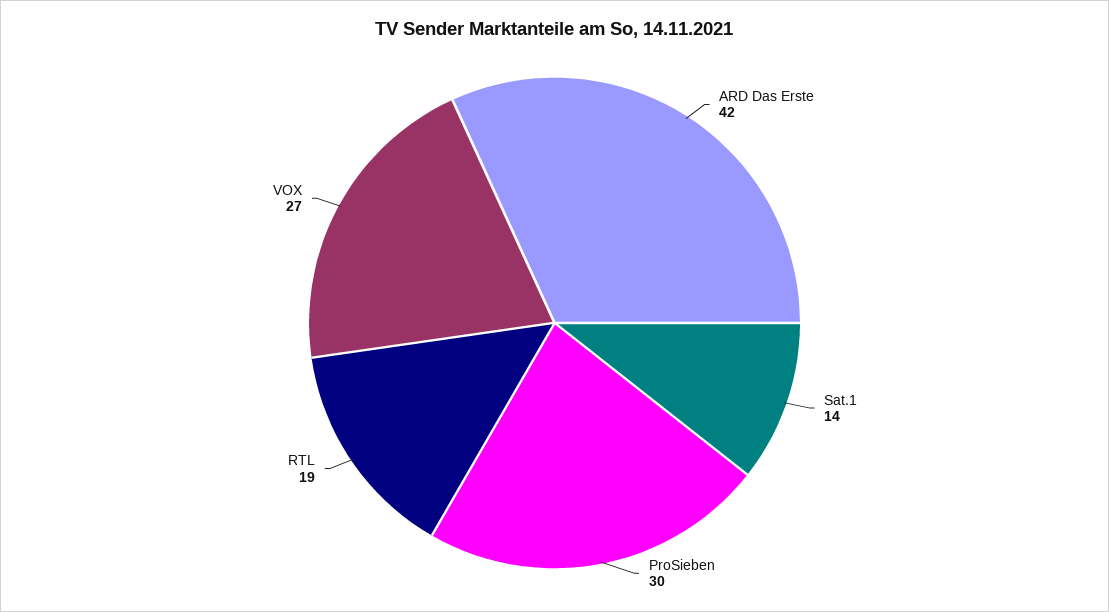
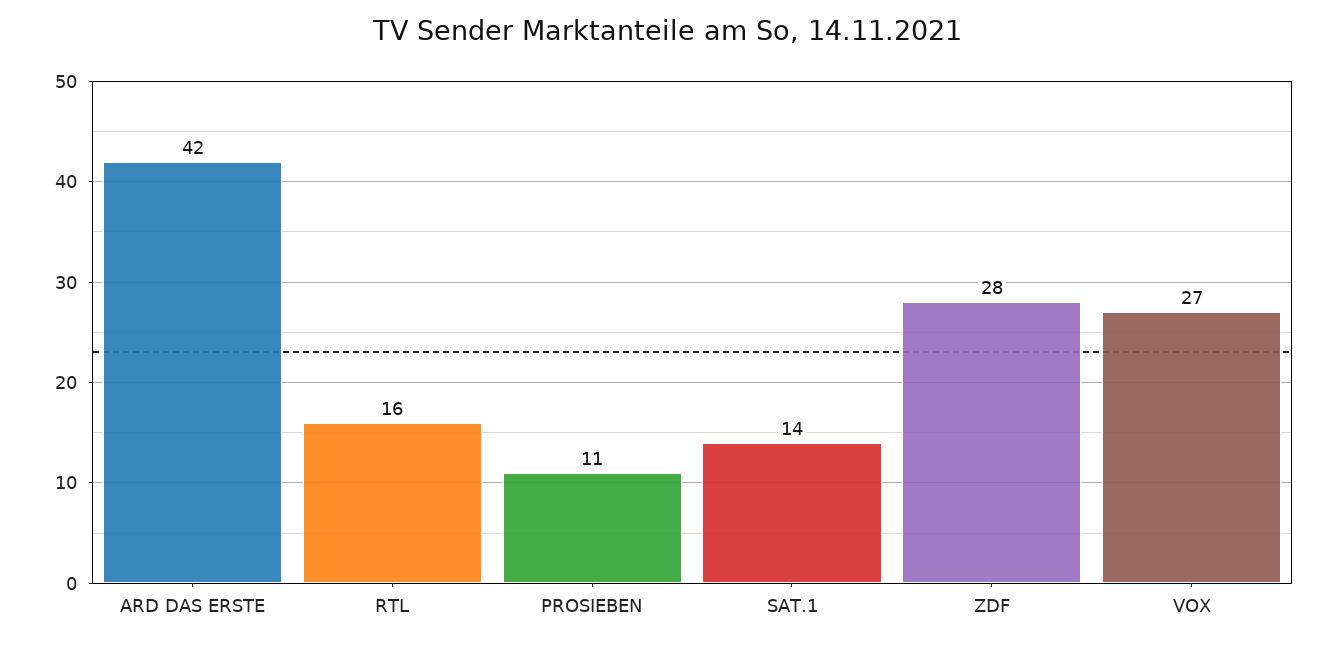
ProSieben: 30 -> 11
RTL: 19 -> 16
ZDF: none -> 28

